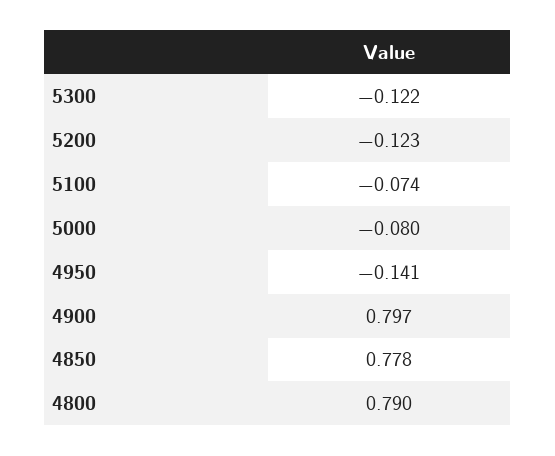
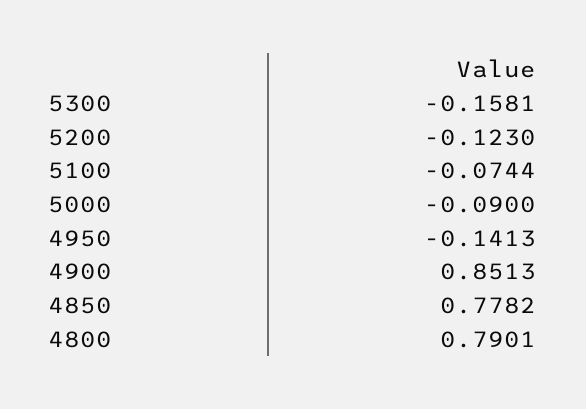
5300: -0.122 -> -0.1581
5000: -0.08 -> -0.09
4900: 0.797 -> 0.8513

